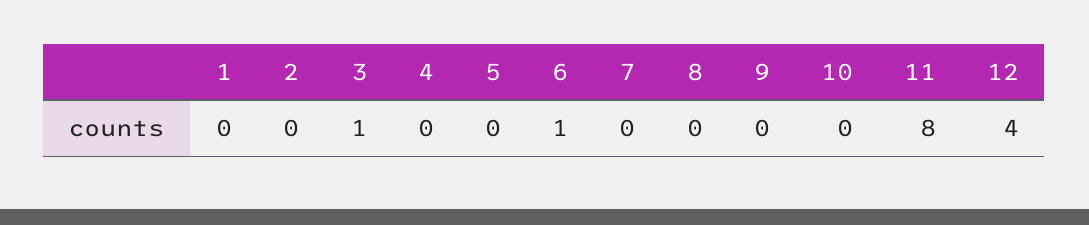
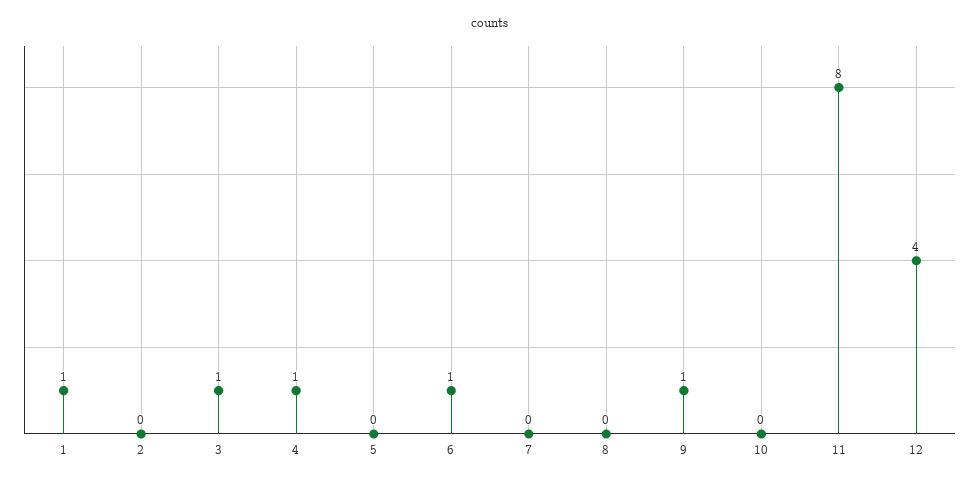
1: 0 -> 1
4: 0 -> 1
9: 0 -> 1

